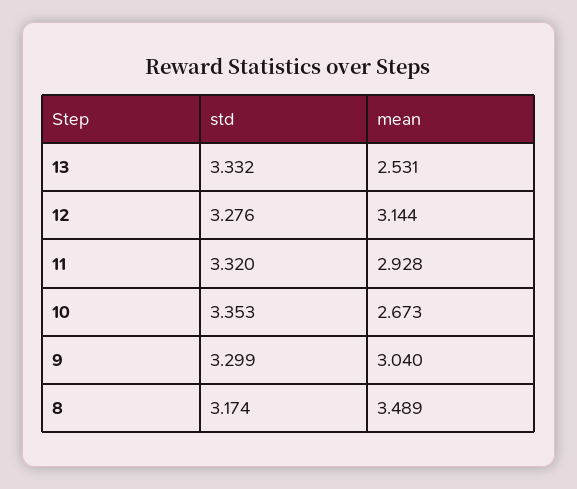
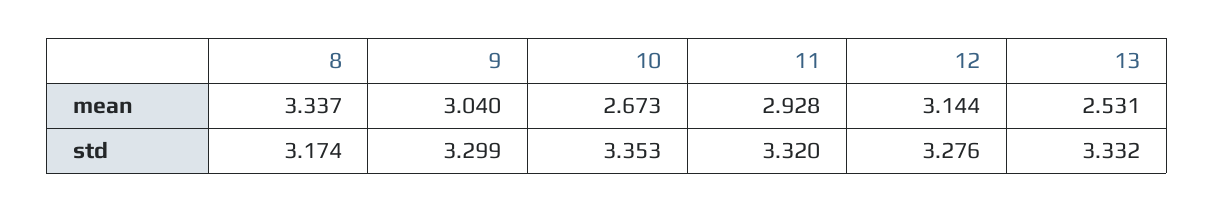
mean, 8: 3.489 -> 3.337

